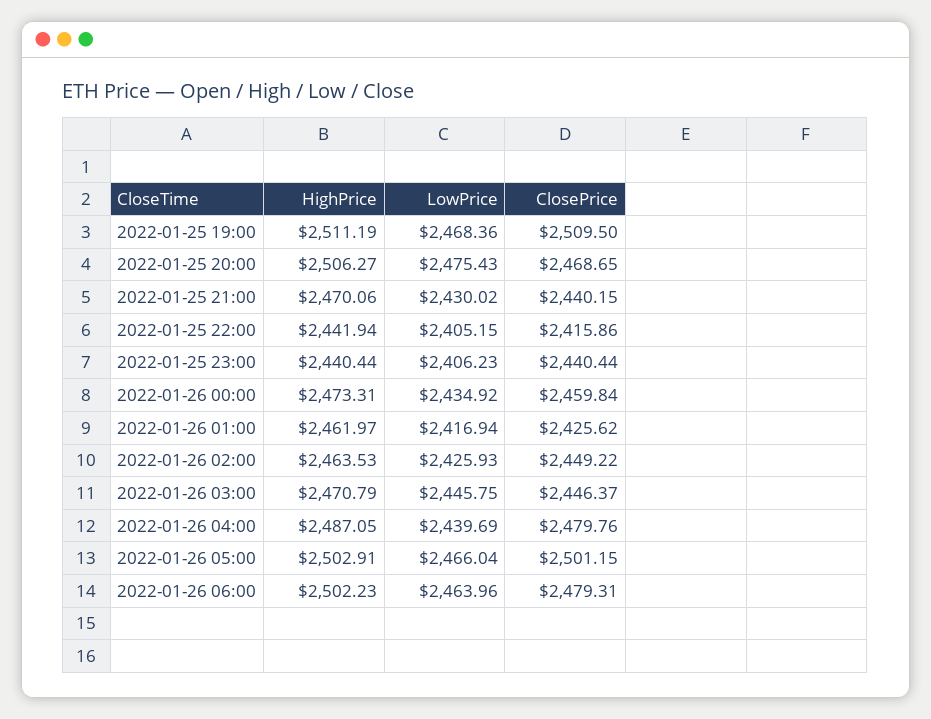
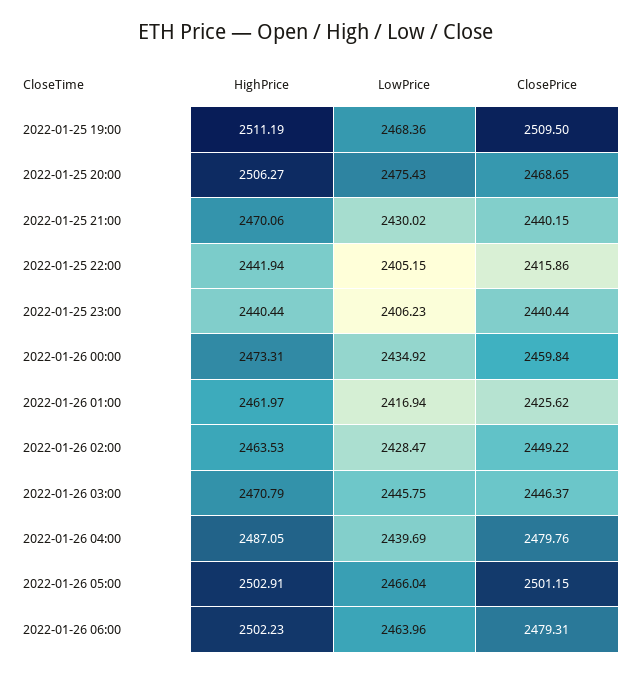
LowPrice, 2022-01-26 02:00: 2425.93 -> 2428.47

